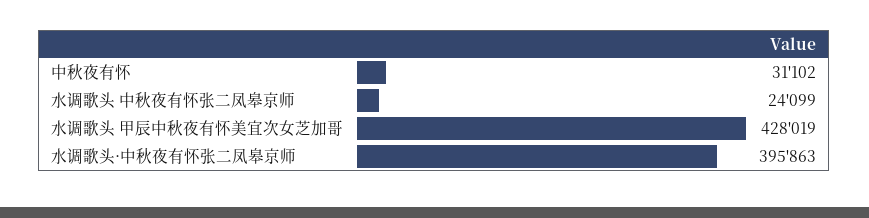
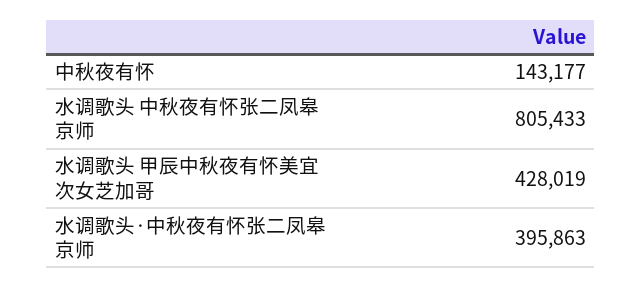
中秋夜有怀: 31102 -> 143177
水调歌头 中秋夜有怀张二凤皋京师: 24099 -> 805433

